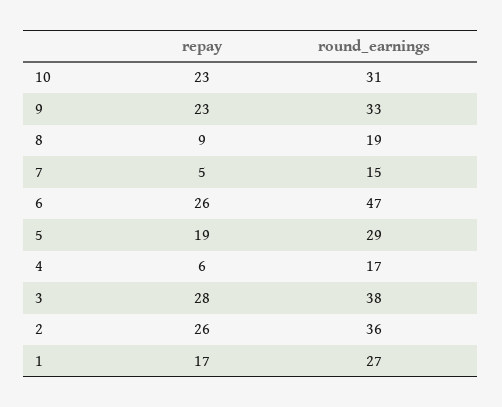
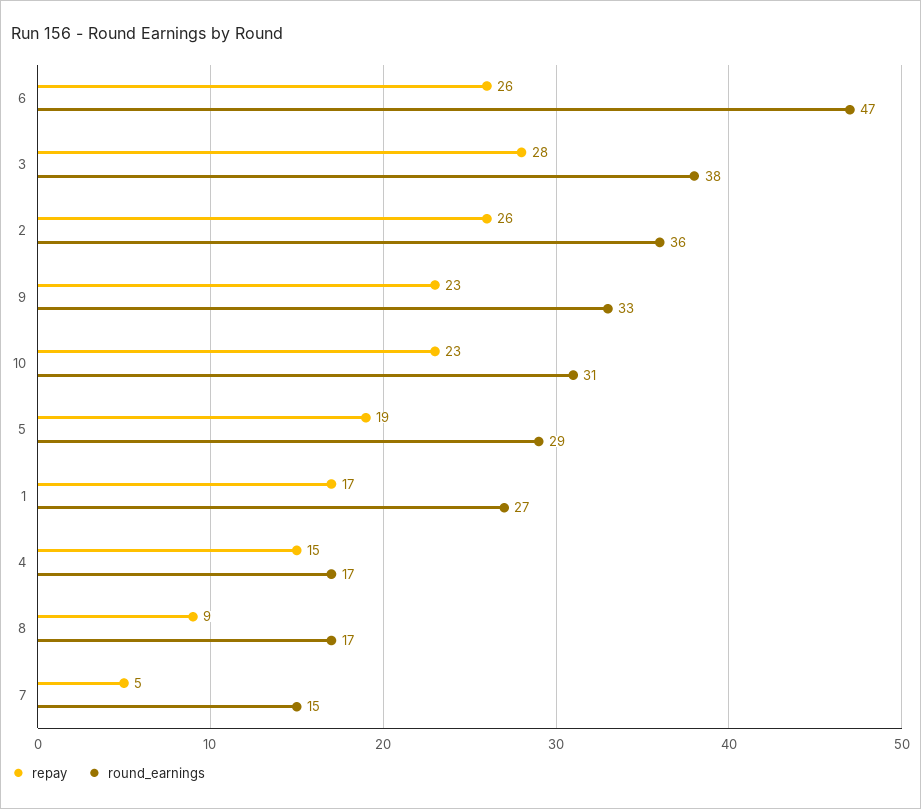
round_earnings, 8: 19 -> 17
repay, 4: 6 -> 15

